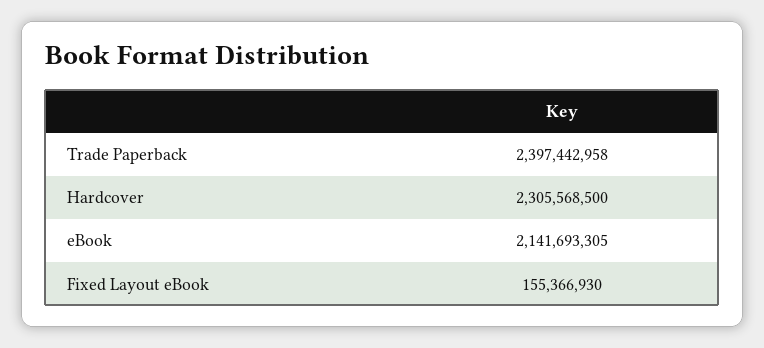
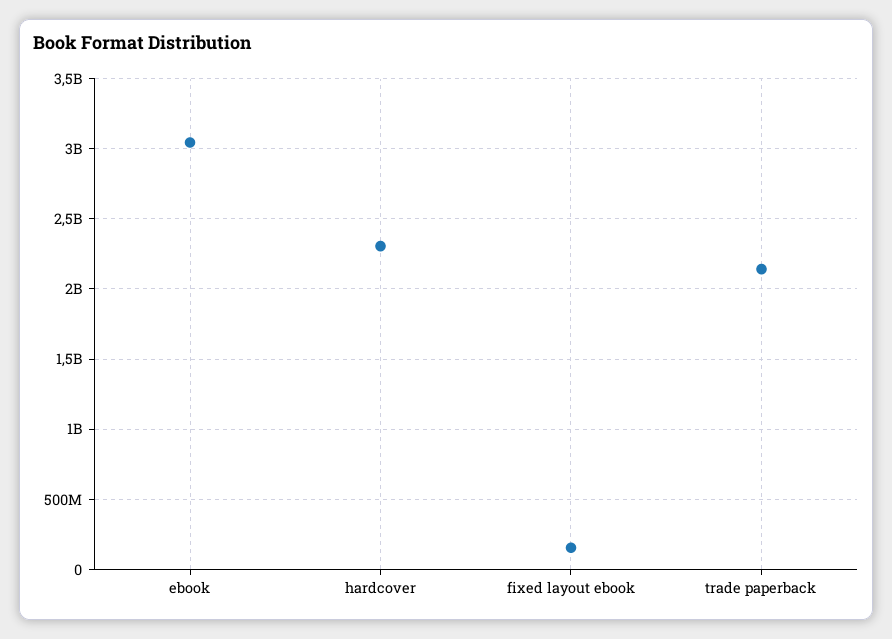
Trade Paperback: 2397442958 -> 2150000000
eBook: 2141693305 -> 3050000000

